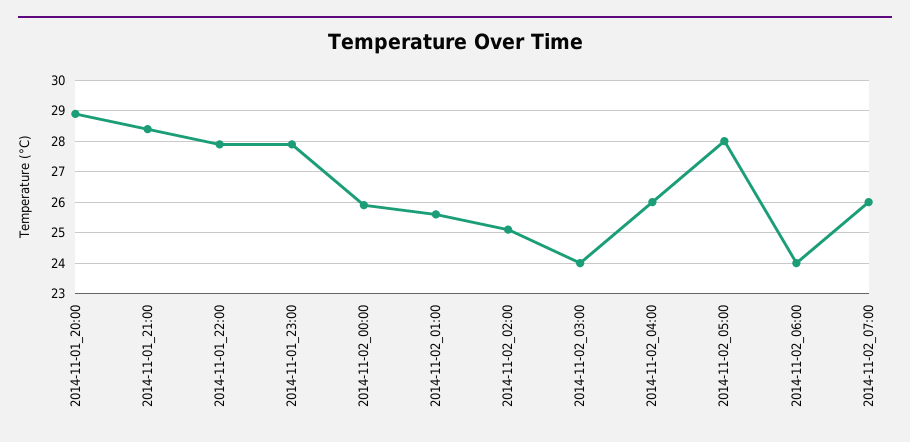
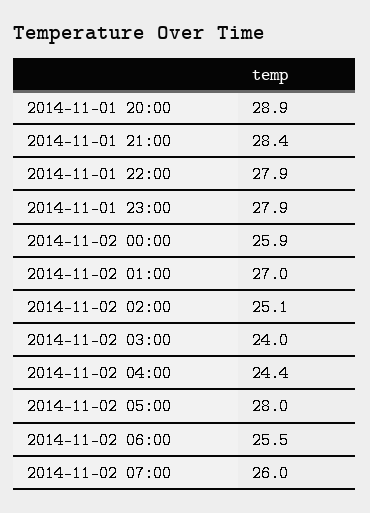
2014-11-02_01:00: 25.5 -> 27
2014-11-02_04:00: 26 -> 24.4
2014-11-02_06:00: 24 -> 25.5

